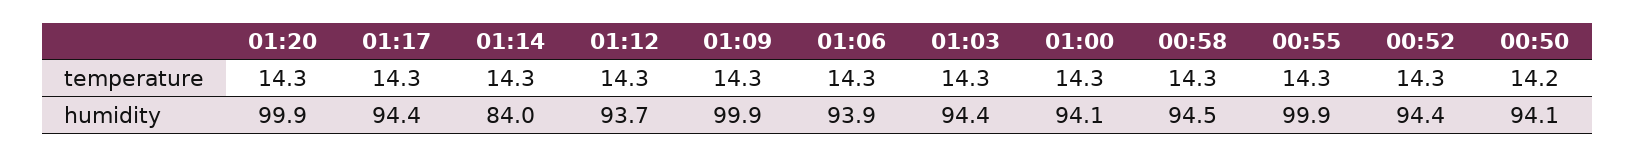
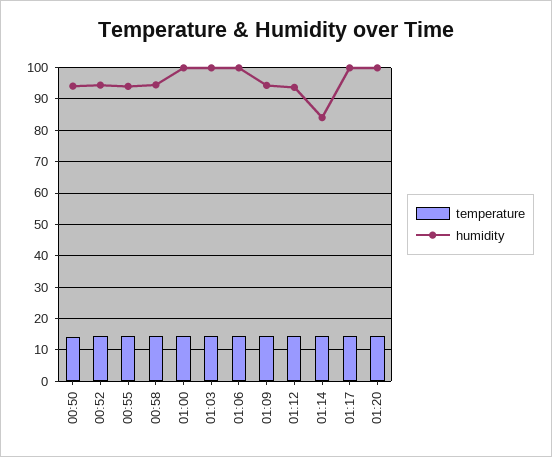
humidity, 01:17: 94.4 -> 100
humidity, 01:09: 99.9 -> 94
humidity, 01:06: 93.9 -> 100
humidity, 01:03: 94.4 -> 100
humidity, 01:00: 94.1 -> 100
humidity, 00:55: 99.9 -> 94

